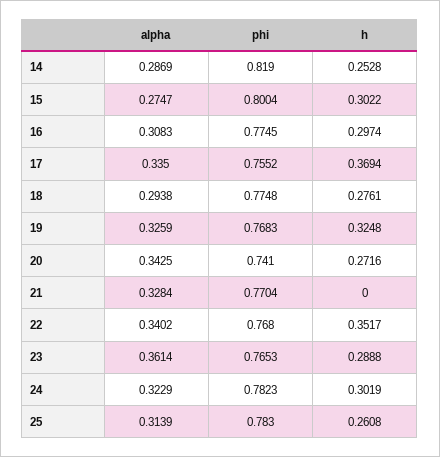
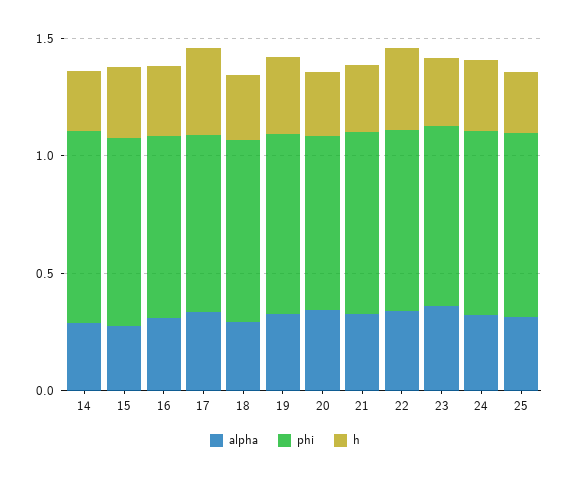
h, 21: 0 -> 0.3

